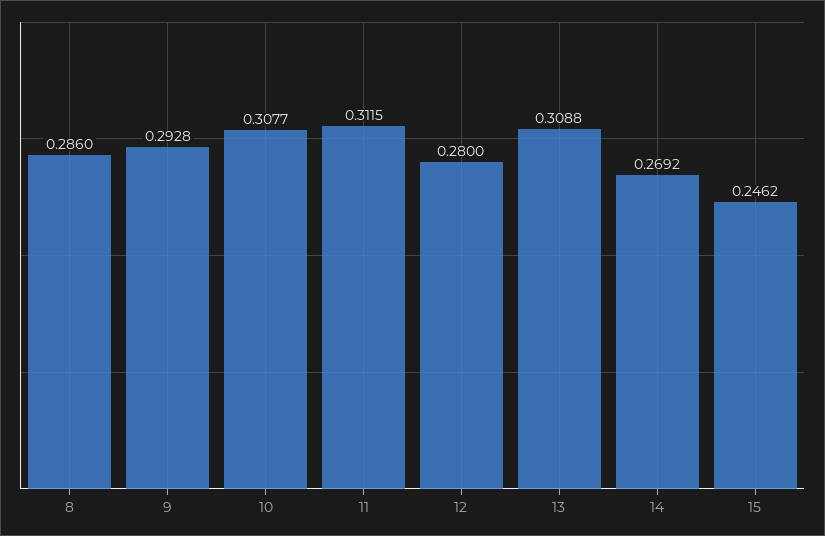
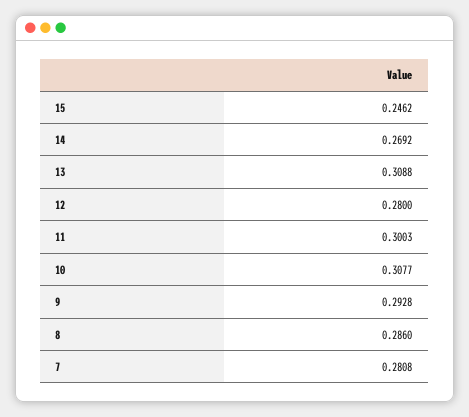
11: 0.3115 -> 0.3003
7: none -> 0.2808

